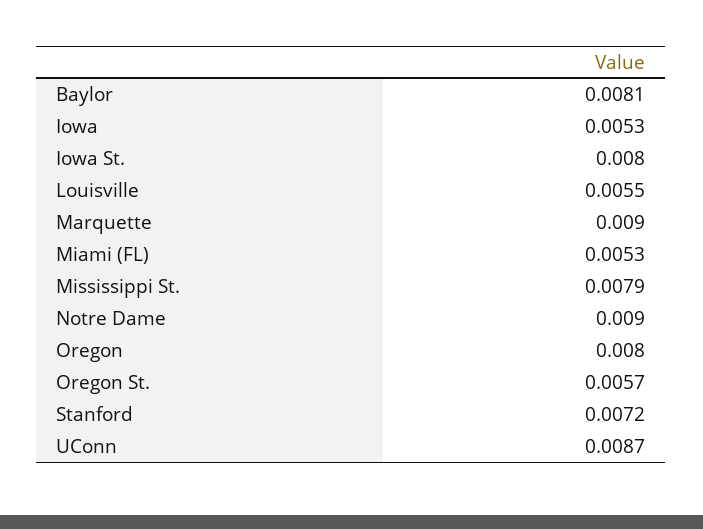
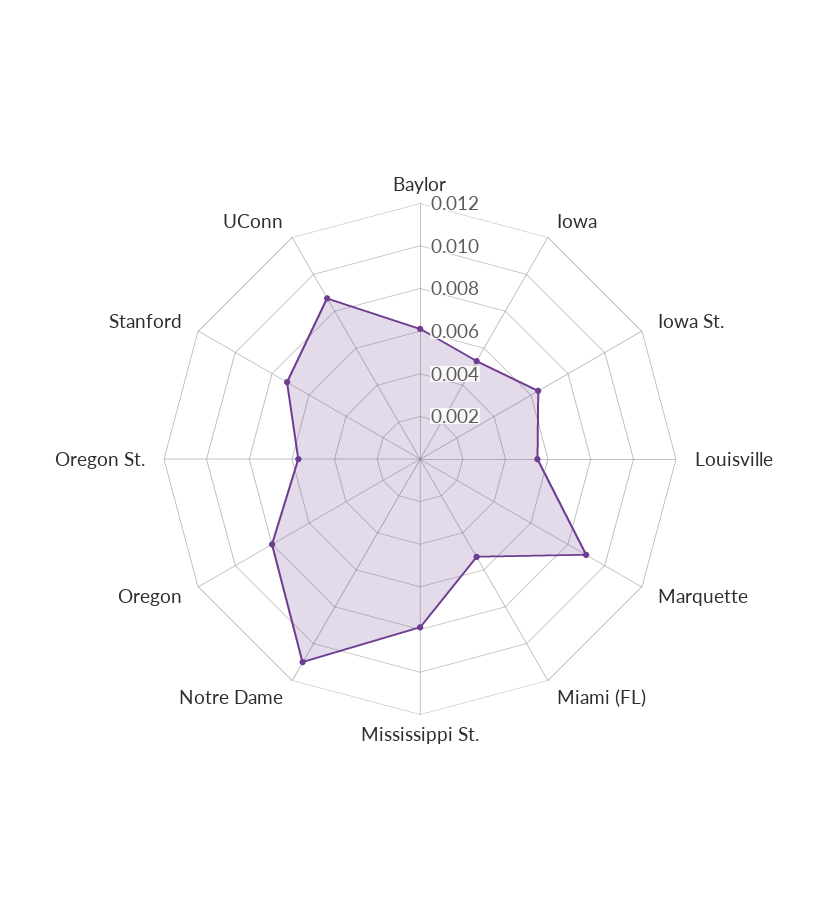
Baylor: 0.0081 -> 0.006
Iowa St.: 0.008 -> 0.0065
Notre Dame: 0.009 -> 0.011

